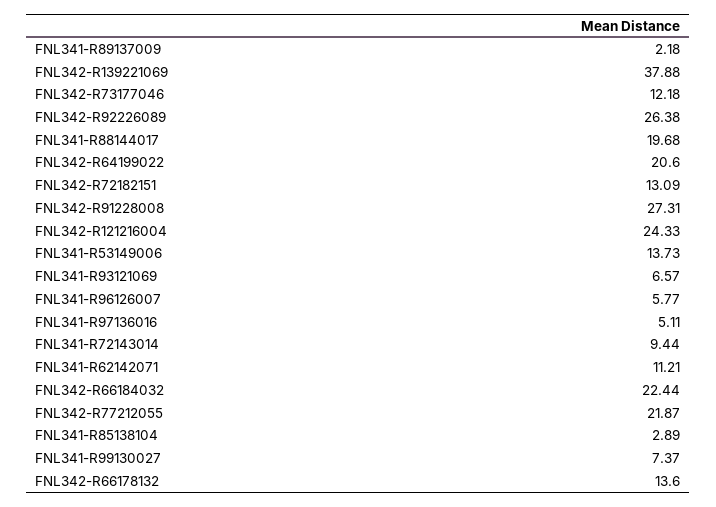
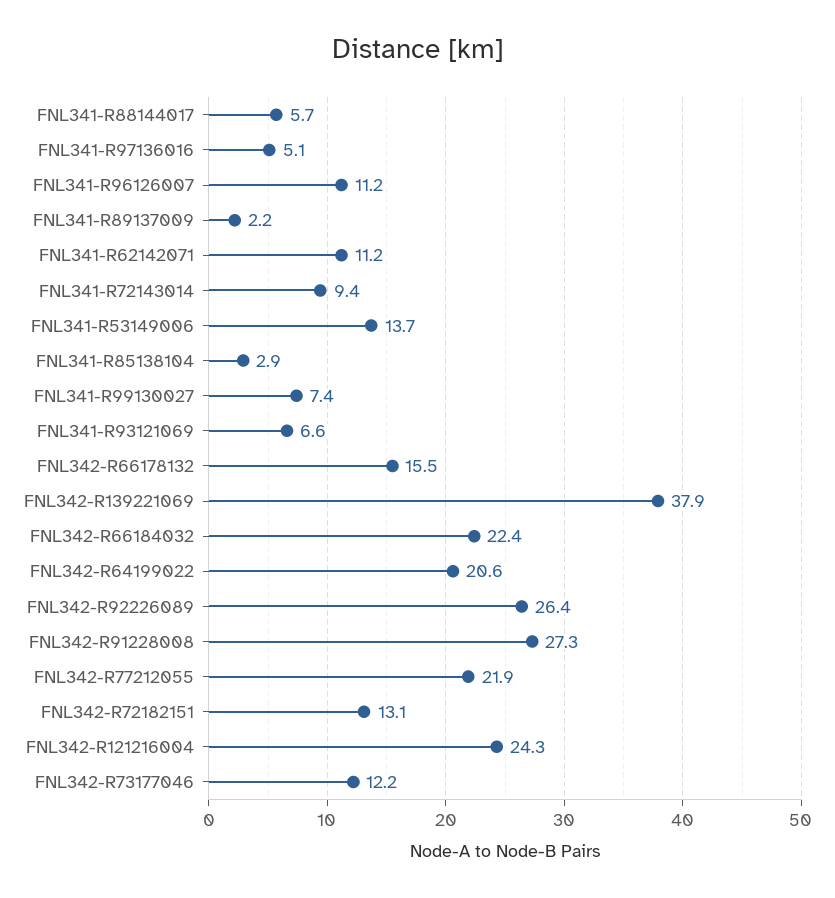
FNL341-R88144017: 19.68 -> 5.7
FNL341-R96126007: 5.77 -> 11.2
FNL342-R66178132: 13.6 -> 15.5

